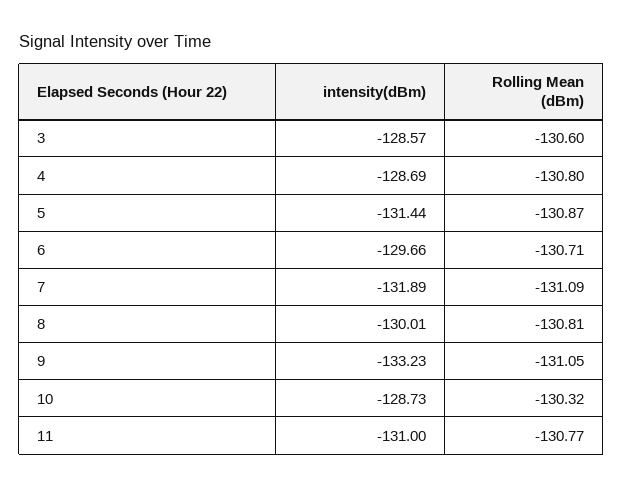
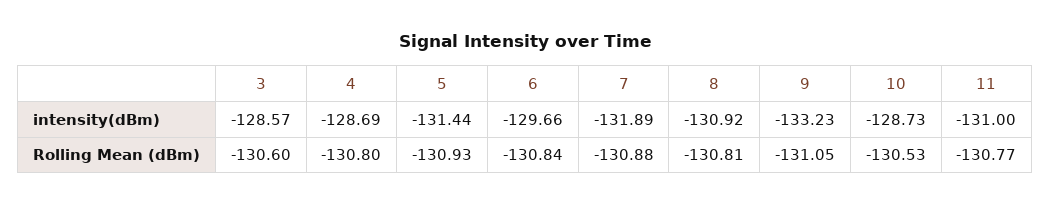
Rolling Mean (dBm), 5: -130.87 -> -130.93
Rolling Mean (dBm), 6: -130.71 -> -130.84
Rolling Mean (dBm), 7: -131.09 -> -130.88
intensity(dBm), 8: -130.01 -> -130.92
Rolling Mean (dBm), 10: -130.32 -> -130.53

